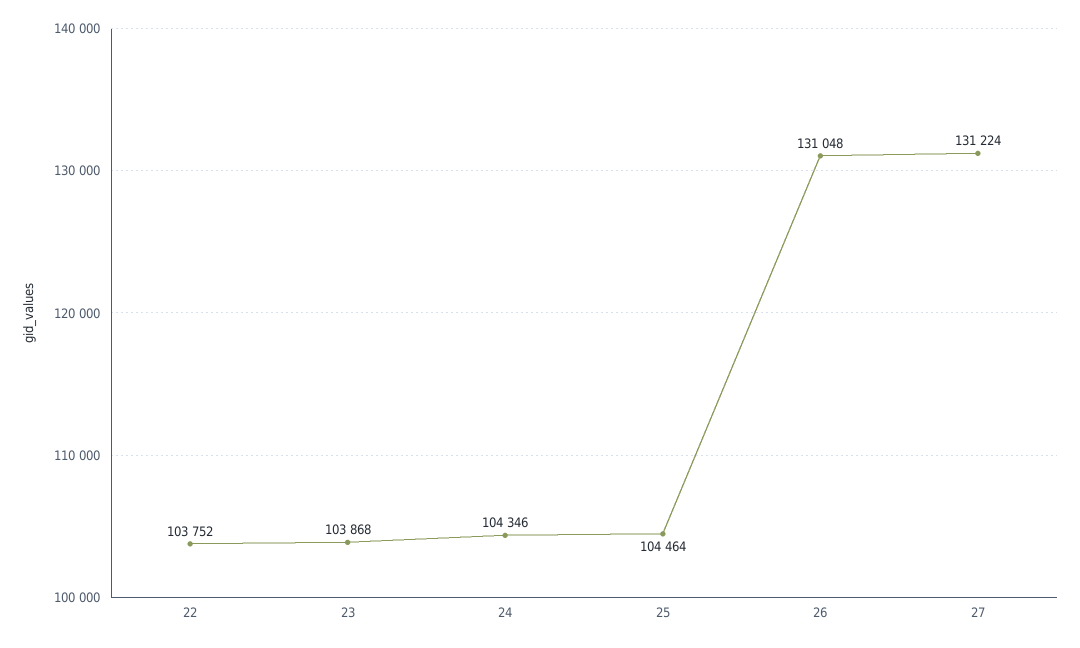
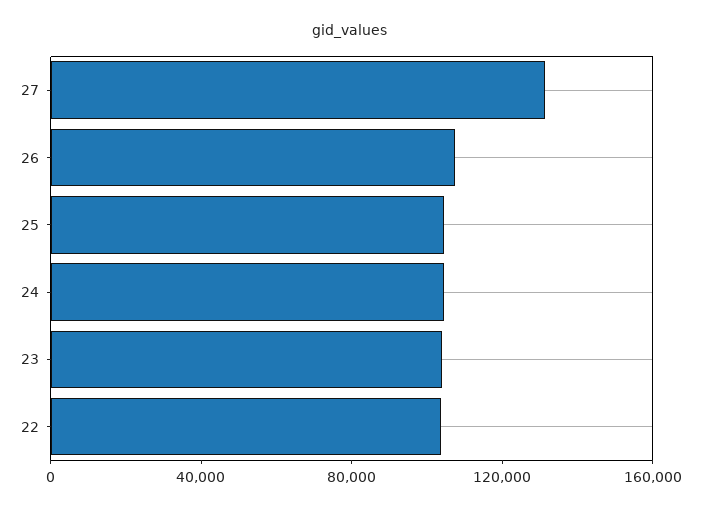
26: 131048 -> 110000

